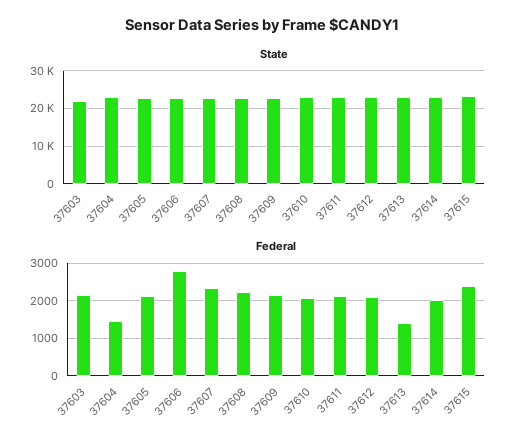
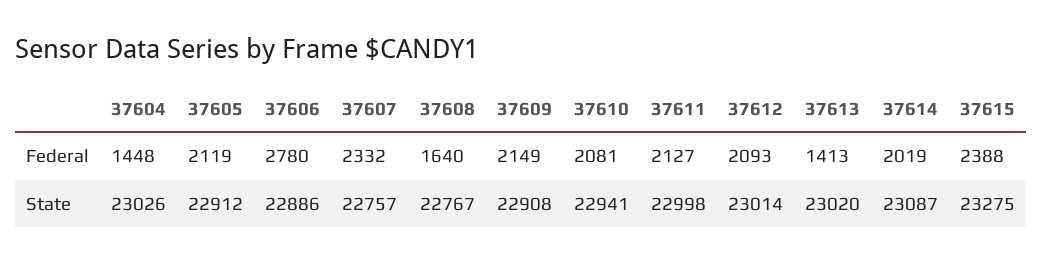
State, 37603: 22000 -> none
Federal, 37603: 2200 -> none
Federal, 37608: 2200 -> 1640

